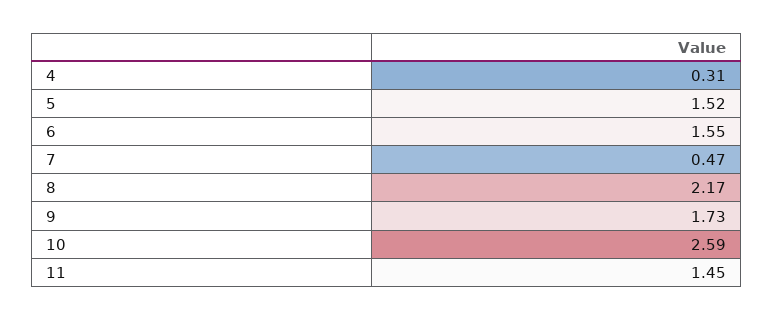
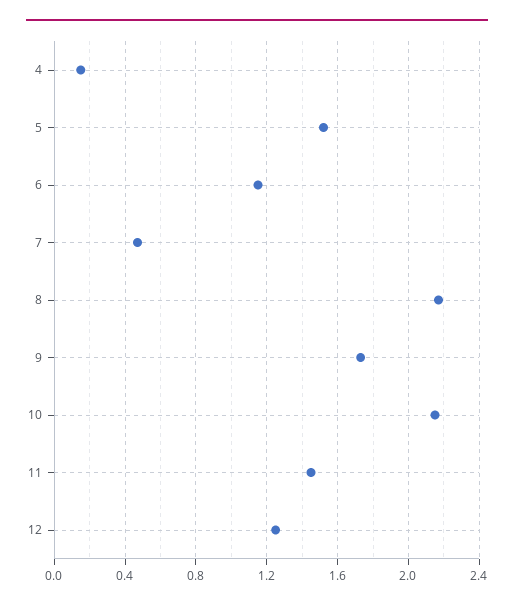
4: 0.31 -> 0.15
6: 1.55 -> 1.15
10: 2.59 -> 2.15
12: none -> 1.25

